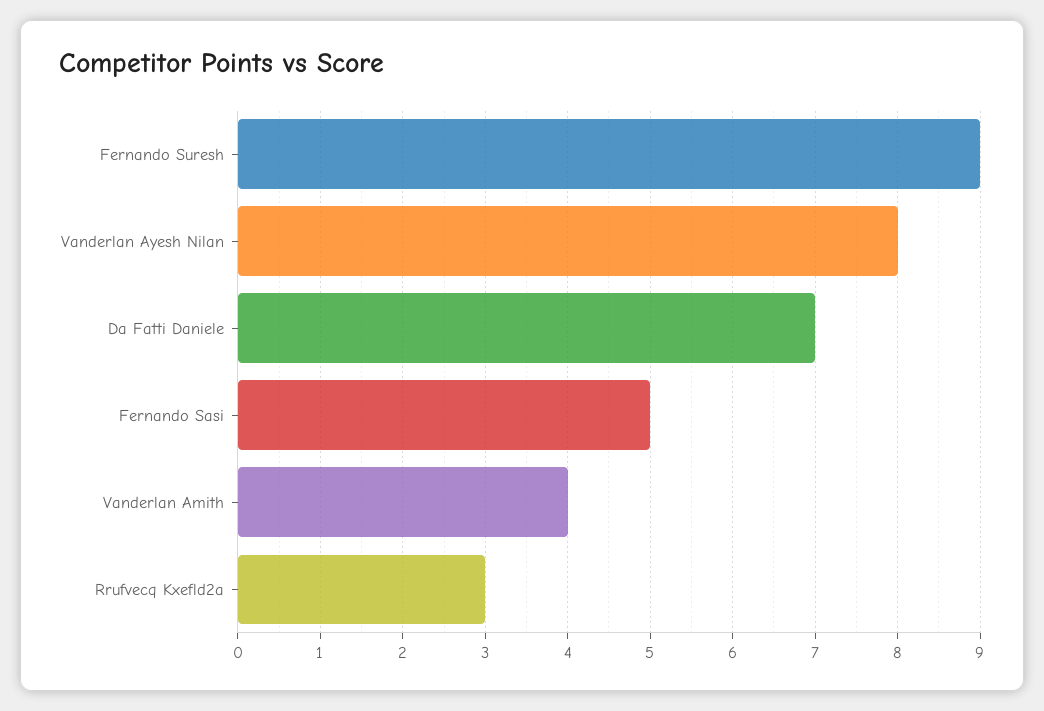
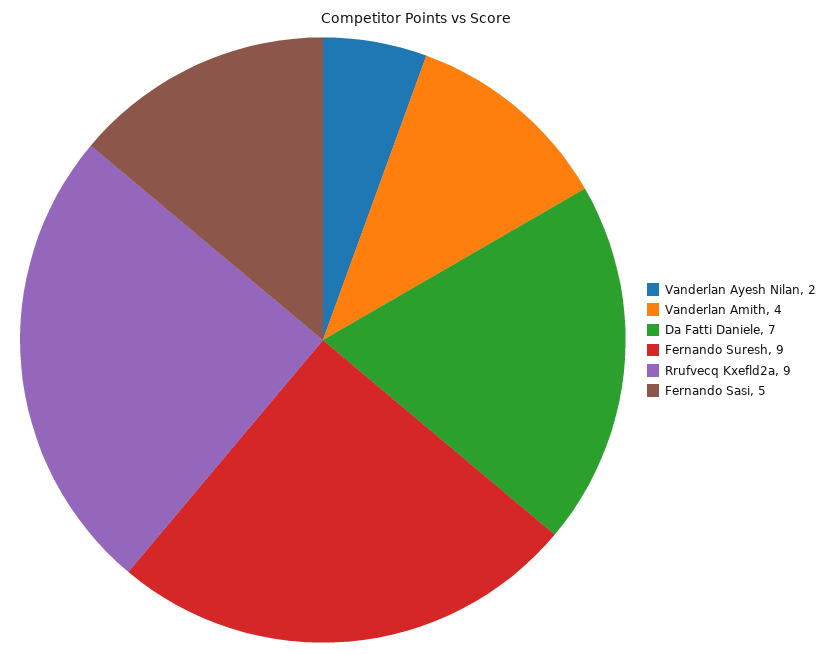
Vanderlan Ayesh Nilan: 8 -> 2
Rrufvecq Kxefld2a: 3 -> 9

